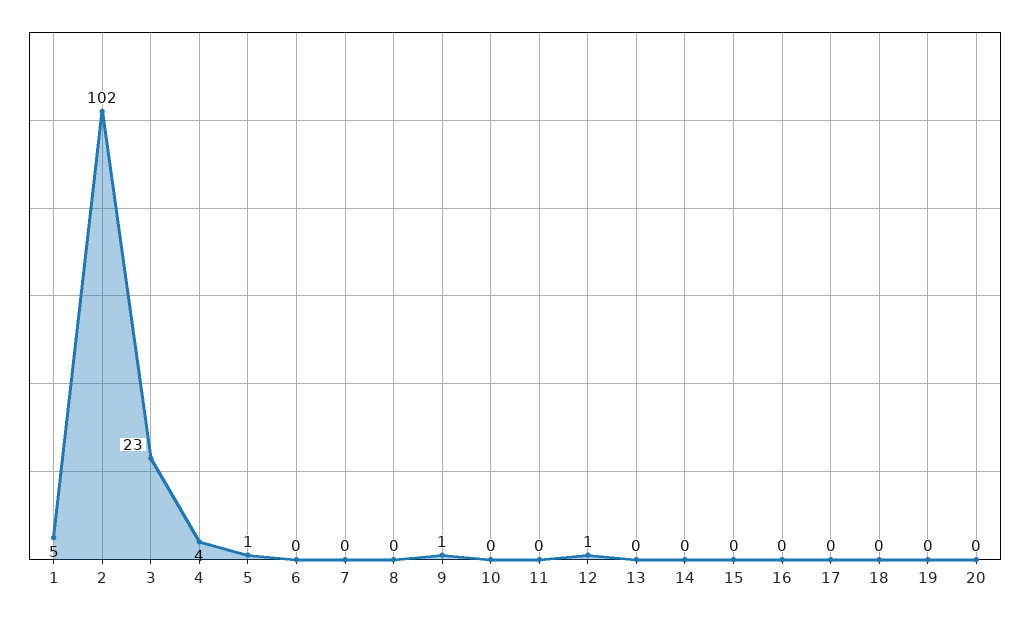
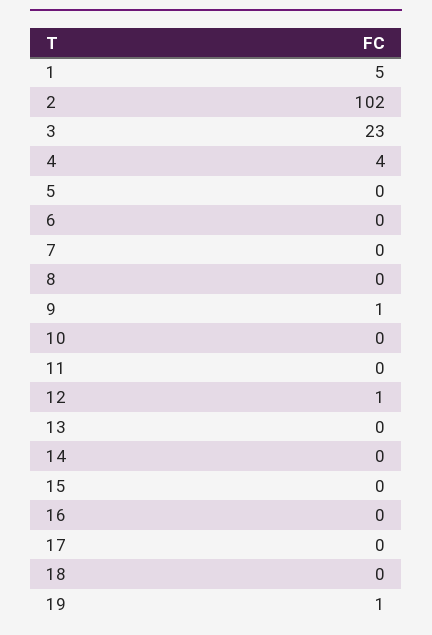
5: 1 -> 0
19: 0 -> 1
20: 0 -> none

